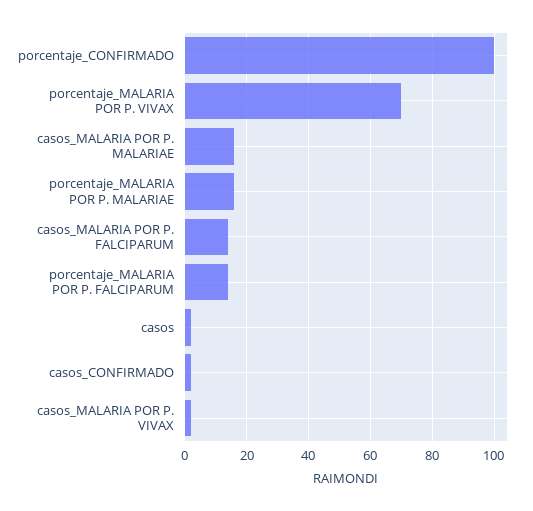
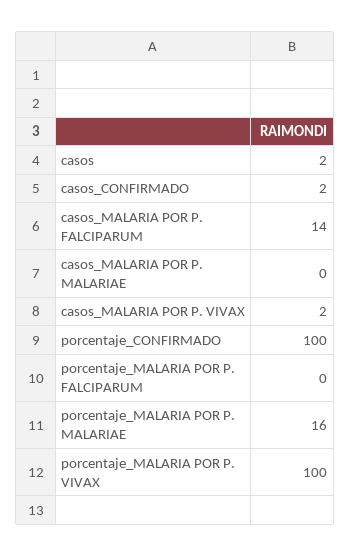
porcentaje_MALARIA POR P. VIVAX: 70 -> 100
casos_MALARIA POR P. MALARIAE: 15 -> 0
porcentaje_MALARIA POR P. FALCIPARUM: 15 -> 0

